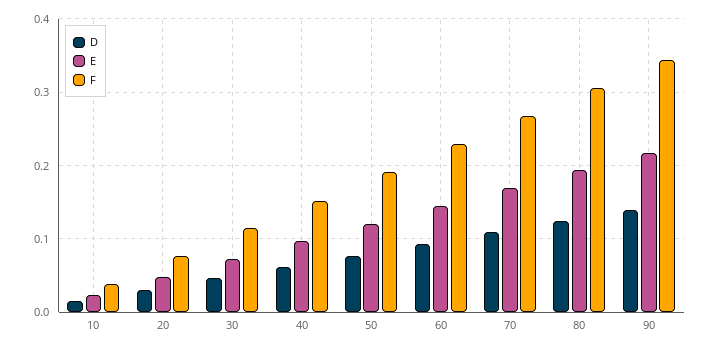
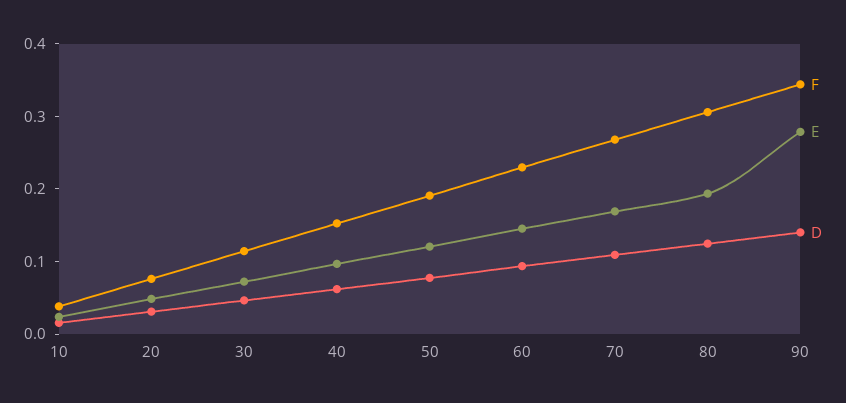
E, 90: 0.22 -> 0.28

